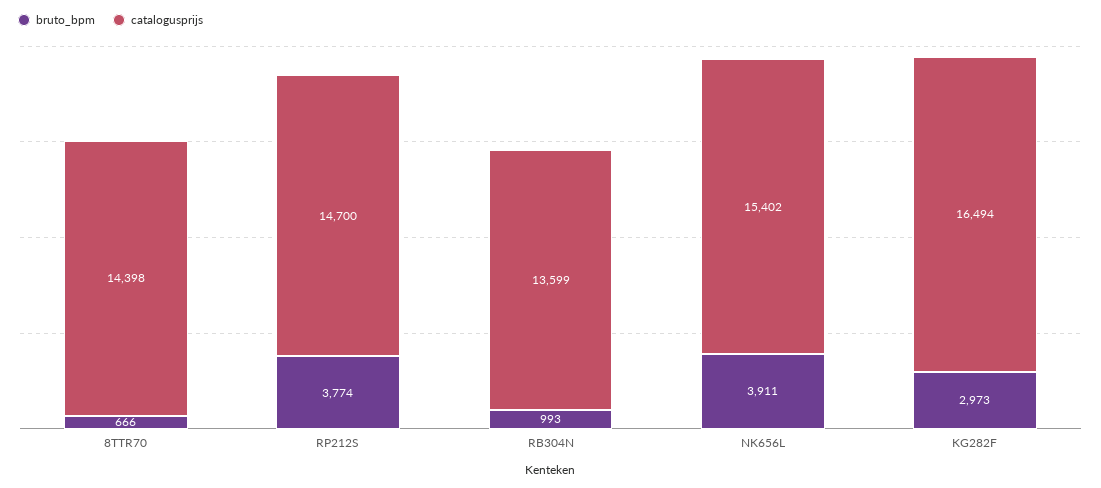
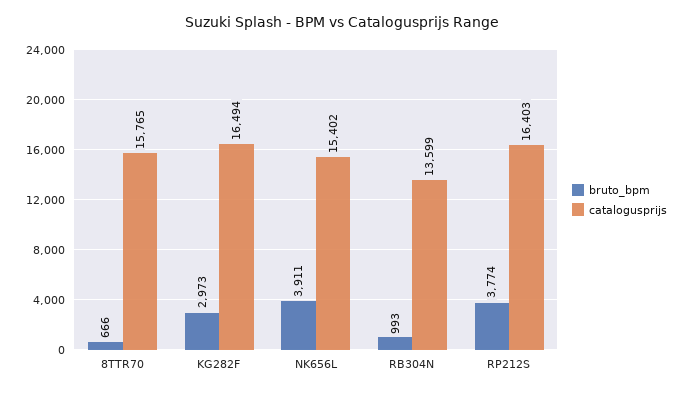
catalogusprijs, 8TTR70: 14398 -> 15765
catalogusprijs, RP212S: 14700 -> 16403

